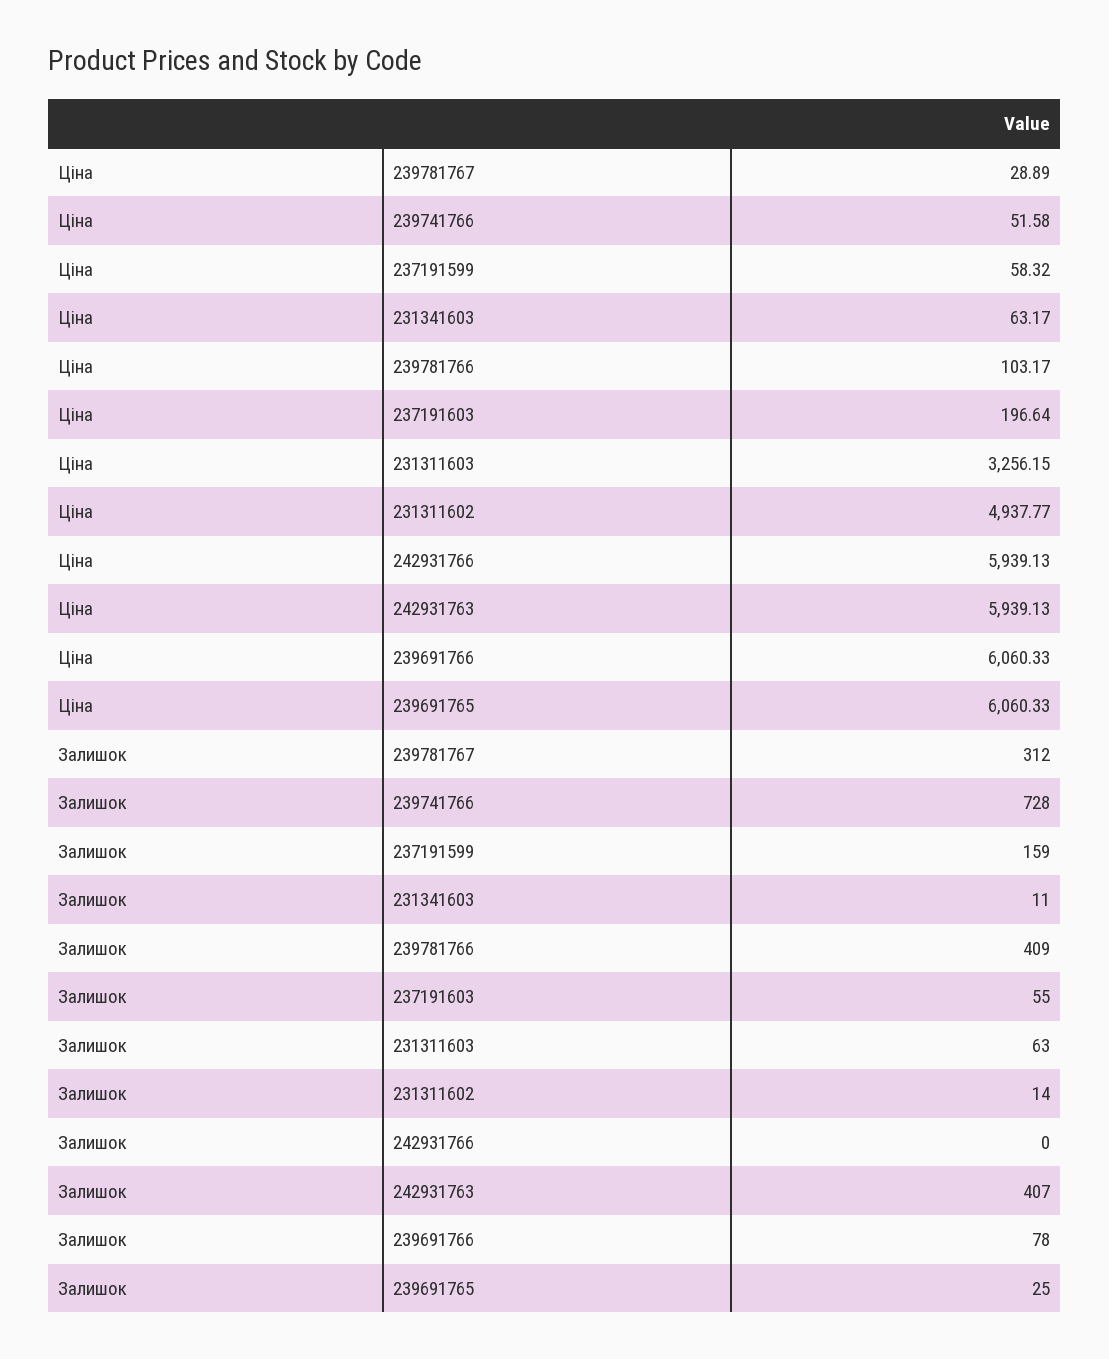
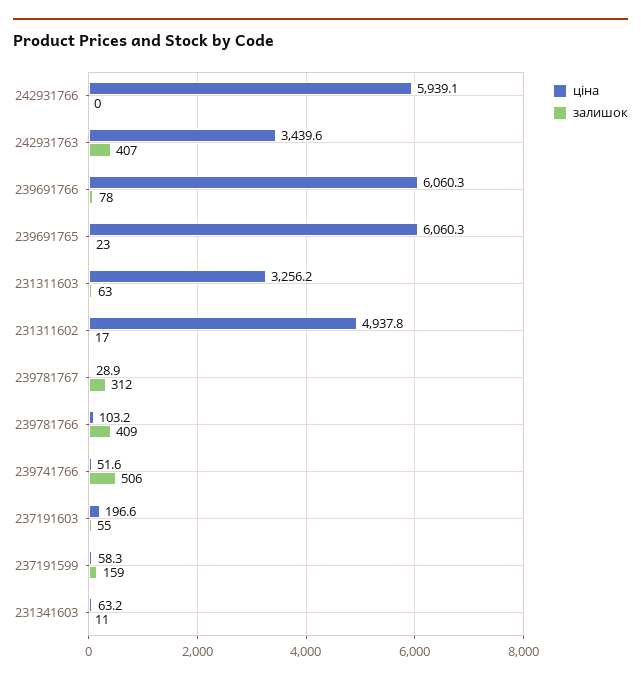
Ціна, 242931763: 5939.13 -> 3439.6
Залишок, 239741766: 728 -> 506
Залишок, 231311602: 14 -> 17
Залишок, 239691765: 25 -> 23

